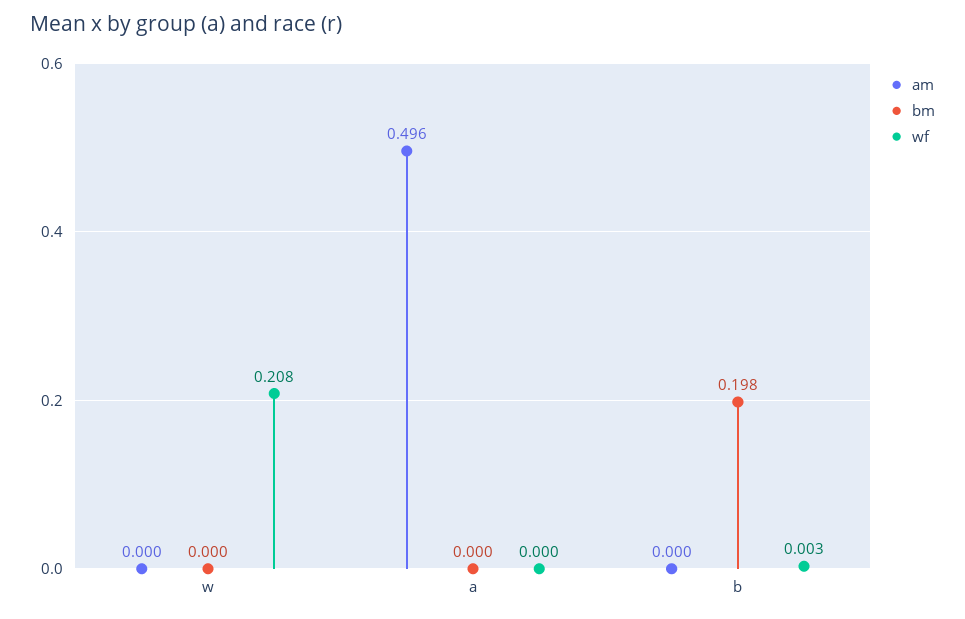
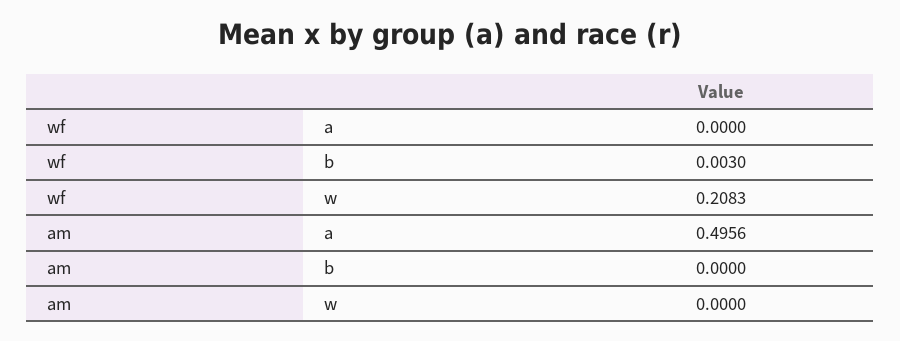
bm, w: 0 -> none
bm, a: 0 -> none
bm, b: 0.198 -> none

